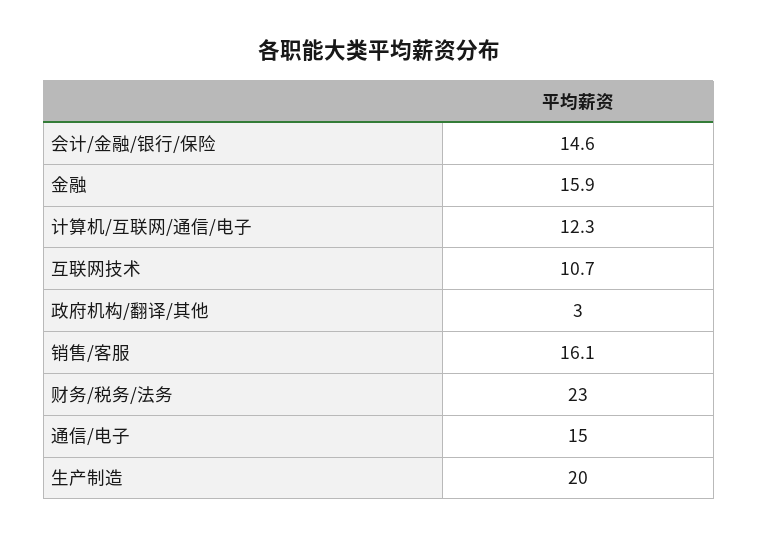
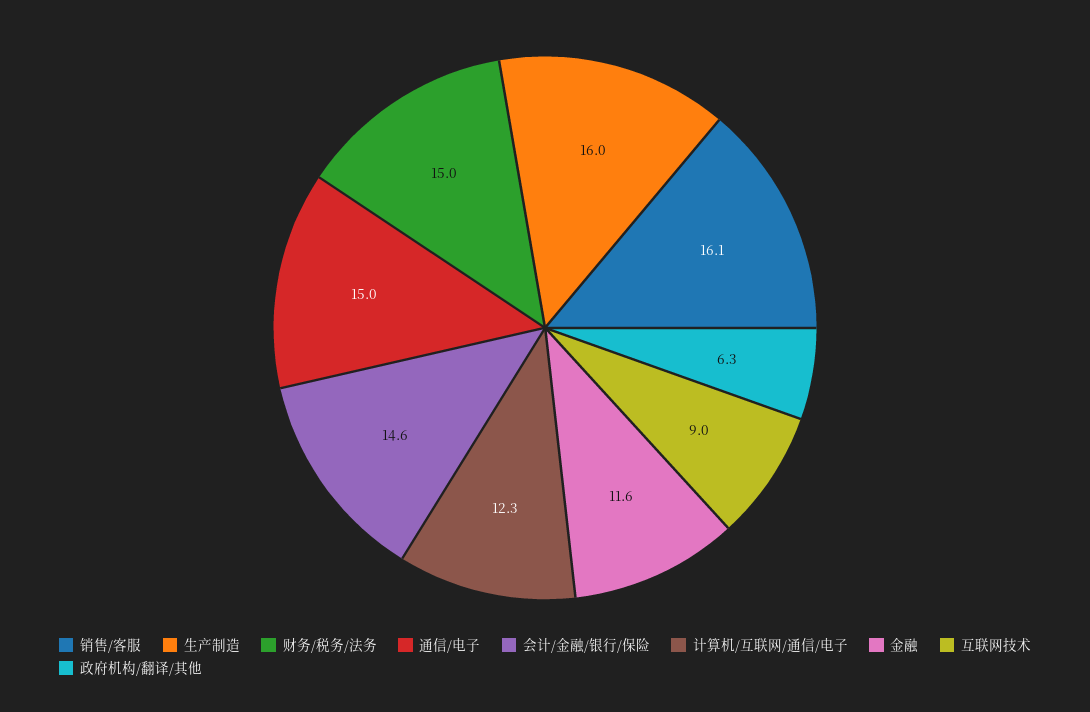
金融: 15.9 -> 11.6
互联网技术: 10.7 -> 9
政府机构/翻译/其他: 3 -> 6.3
财务/税务/法务: 23 -> 15
生产制造: 20 -> 16

